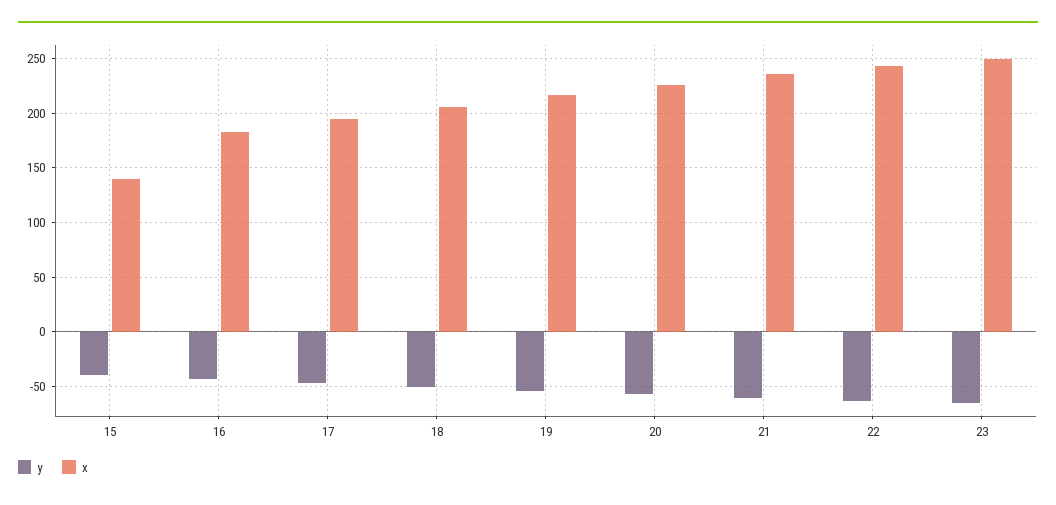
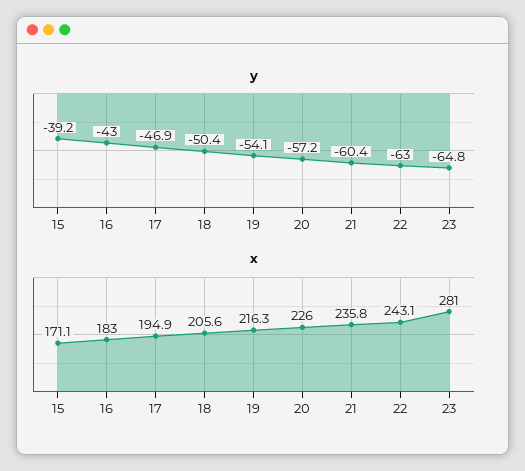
x, 15: 140 -> 171.1
x, 23: 250 -> 281

